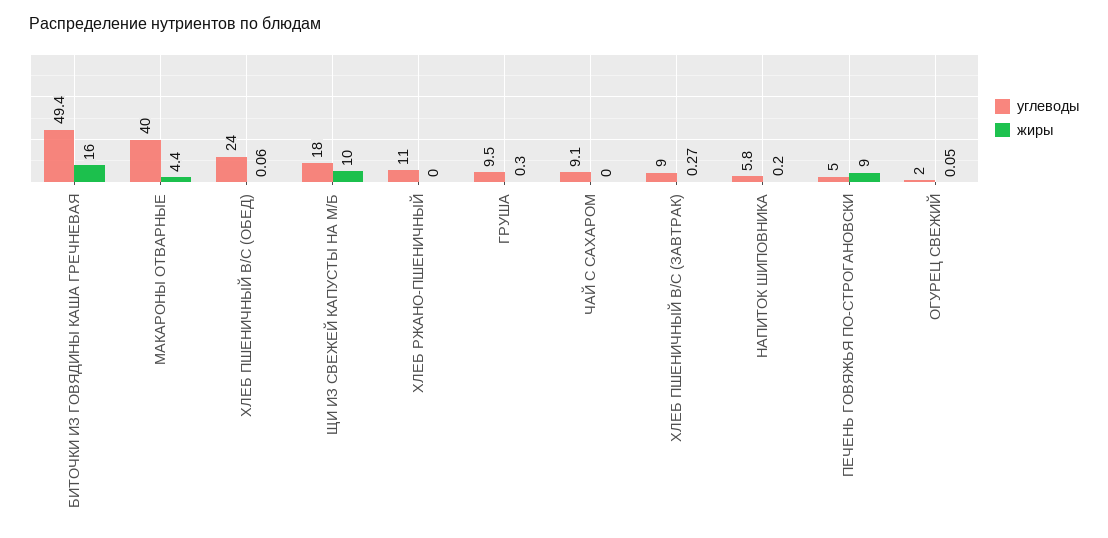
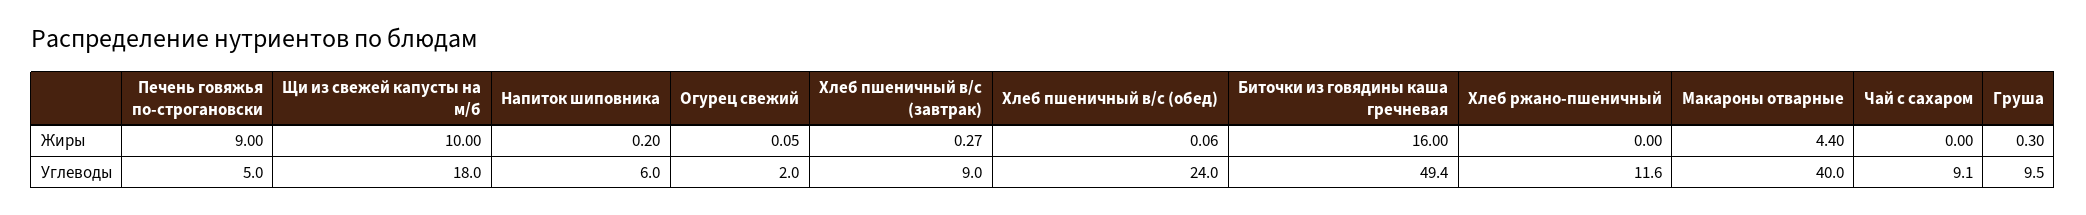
углеводы, ХЛЕБ РЖАНО-ПШЕНИЧНЫЙ: 11 -> 11.6
углеводы, НАПИТОК ШИПОВНИКА: 5.8 -> 6

